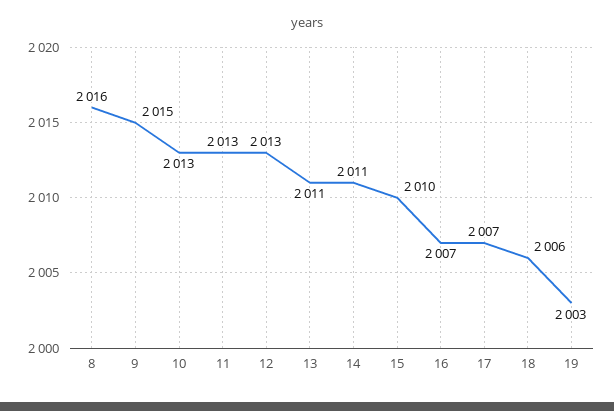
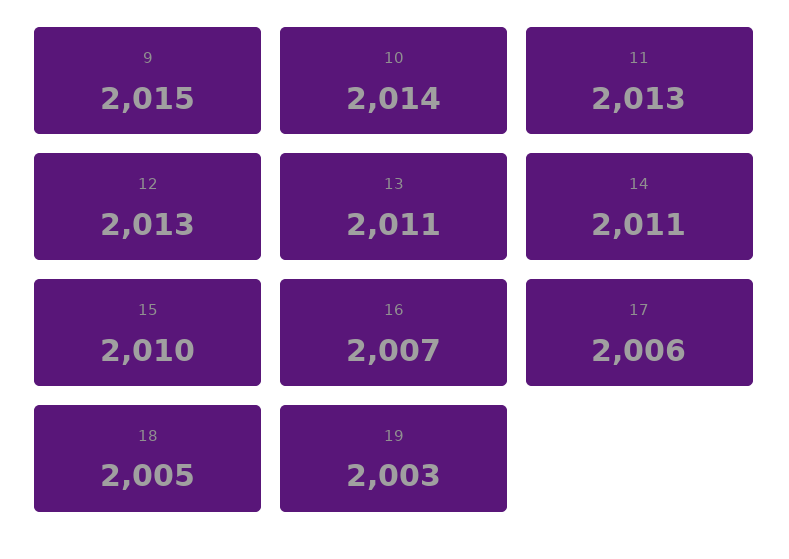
8: 2016 -> none
10: 2013 -> 2014
17: 2007 -> 2006
18: 2006 -> 2005

